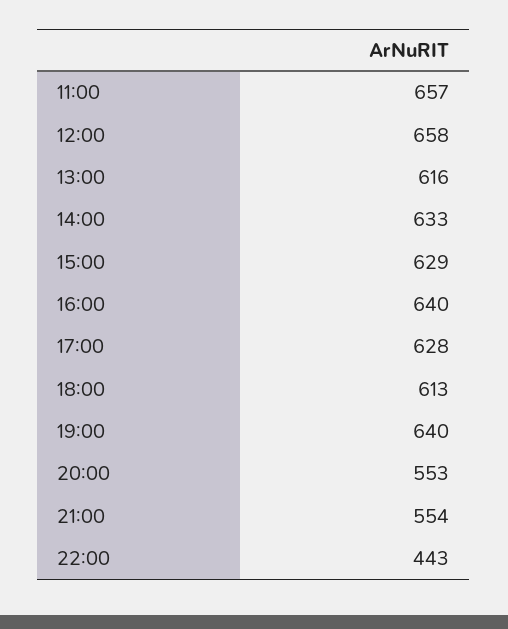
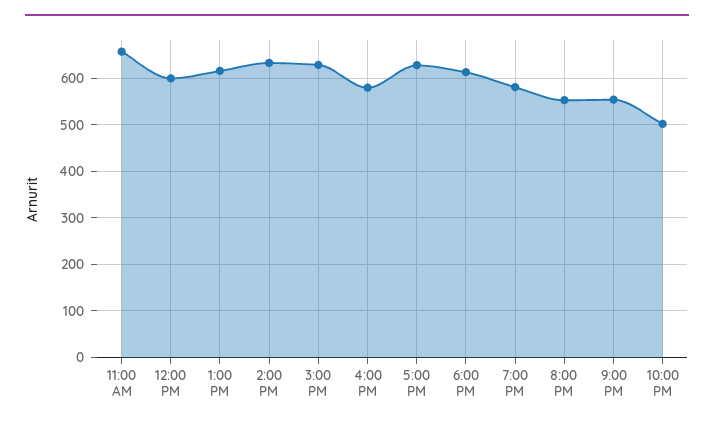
12:00: 658 -> 600
16:00: 640 -> 580
19:00: 640 -> 580
22:00: 443 -> 500

